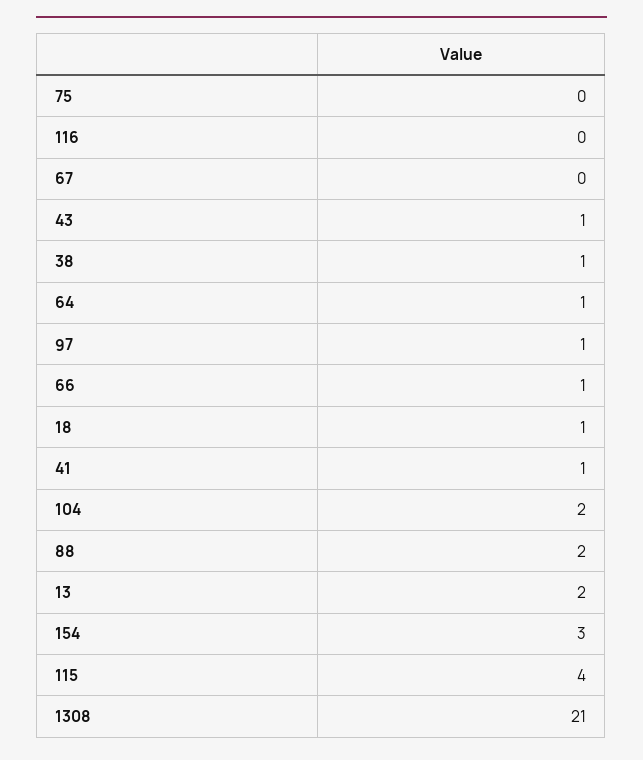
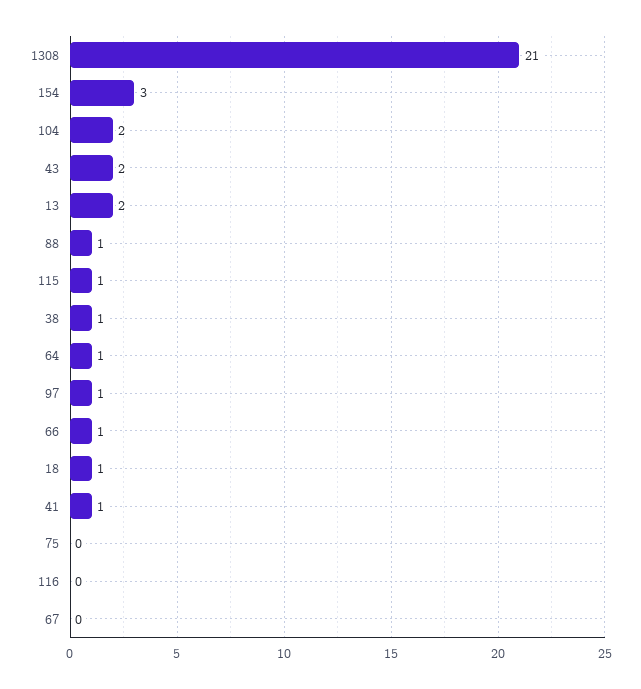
43: 1 -> 2
88: 2 -> 1
115: 4 -> 1

